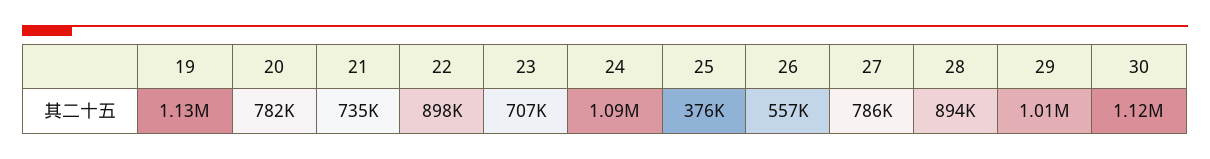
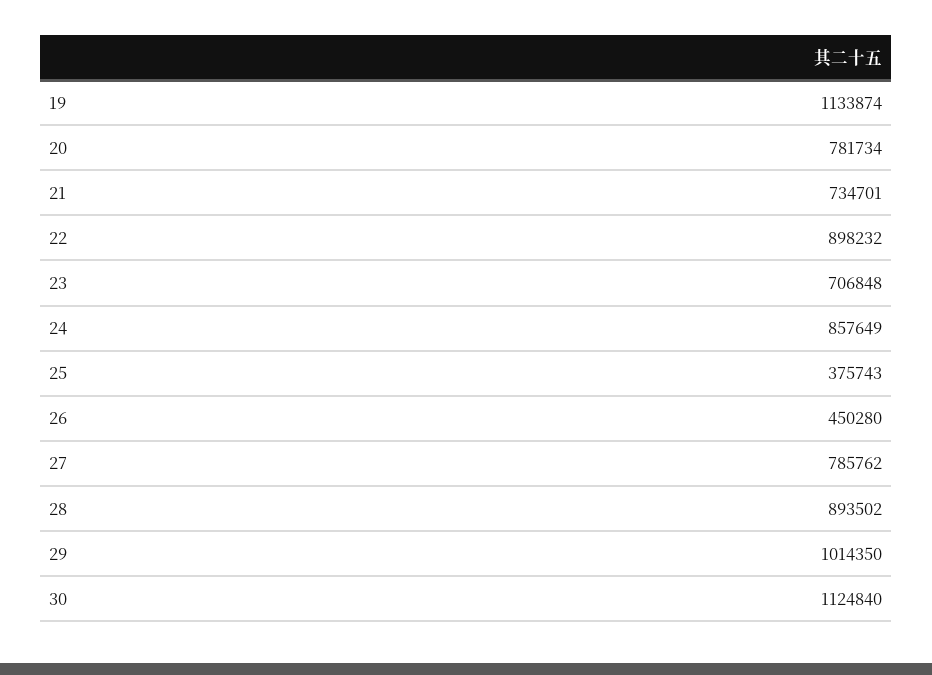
24: 1090000 -> 857649
26: 557000 -> 450280

